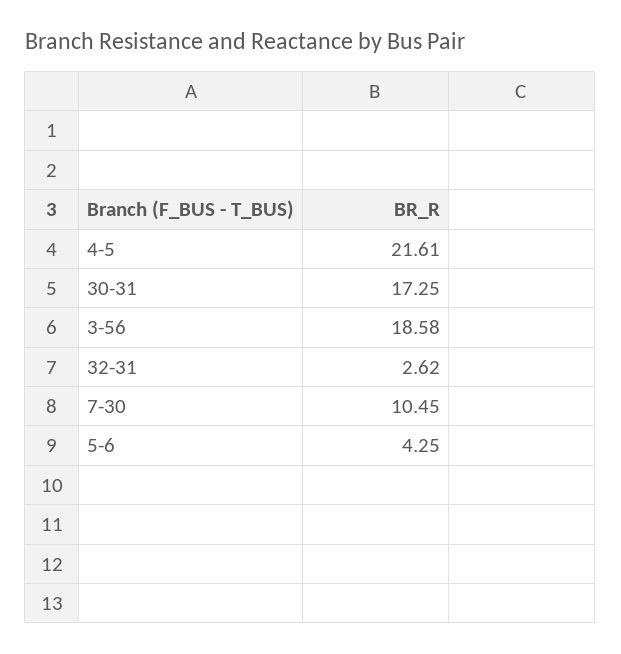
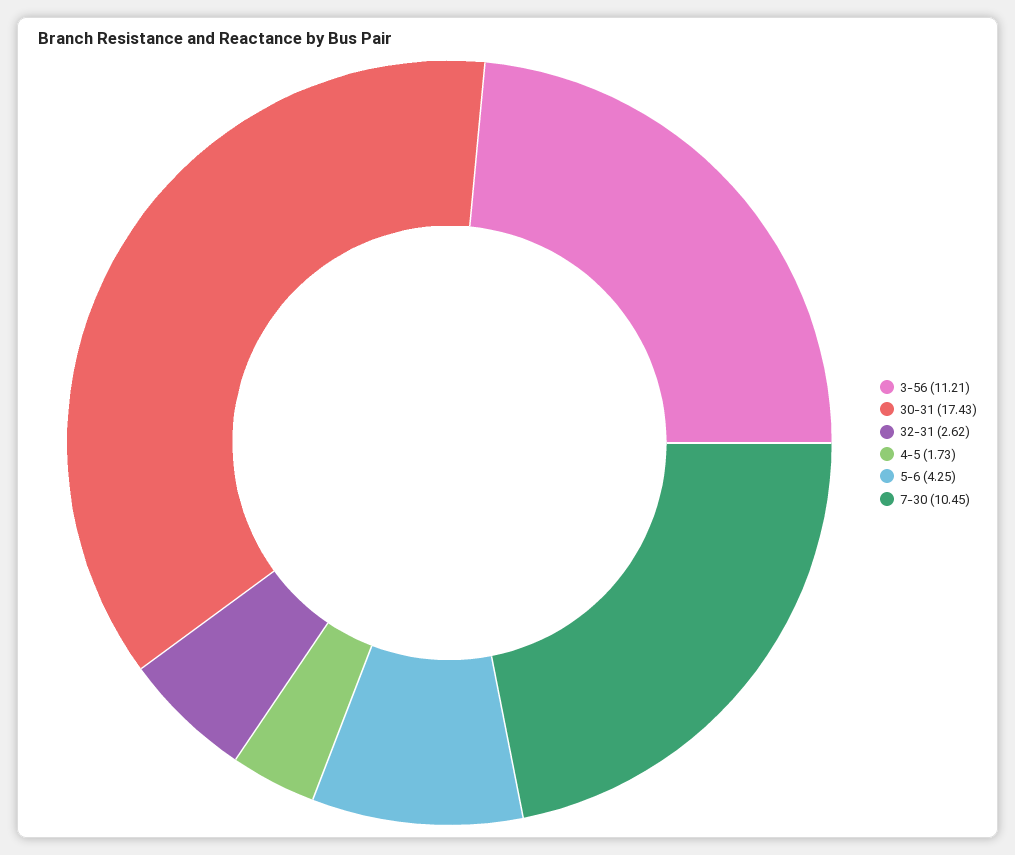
4-5: 21.61 -> 1.73
30-31: 17.25 -> 17.43
3-56: 18.58 -> 11.21

